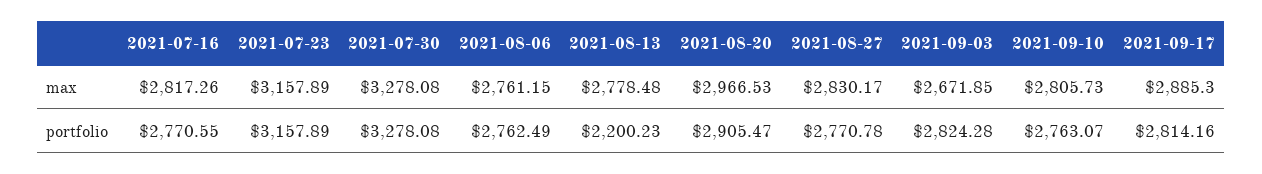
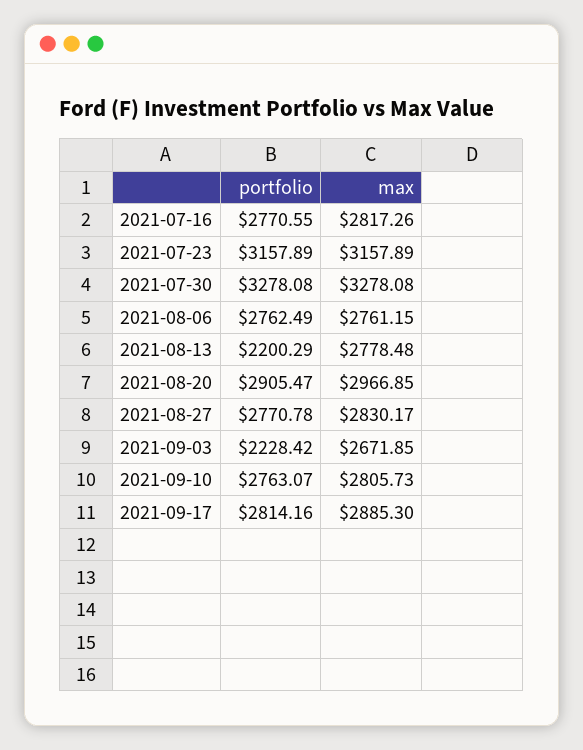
2021-08-20, max: 2966.53 -> 2966.85
2021-08-13, portfolio: 2200.23 -> 2200.29
2021-09-03, portfolio: 2824.28 -> 2228.42

